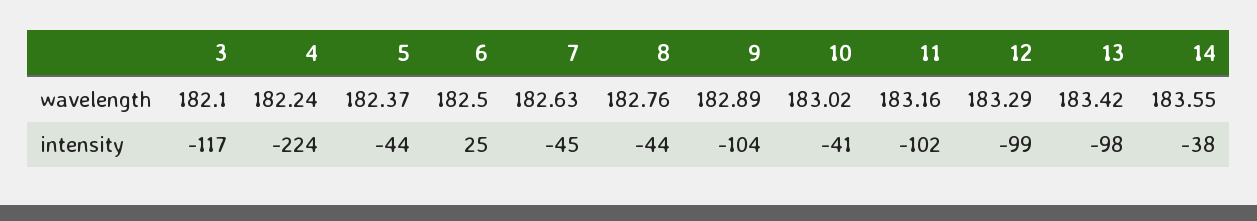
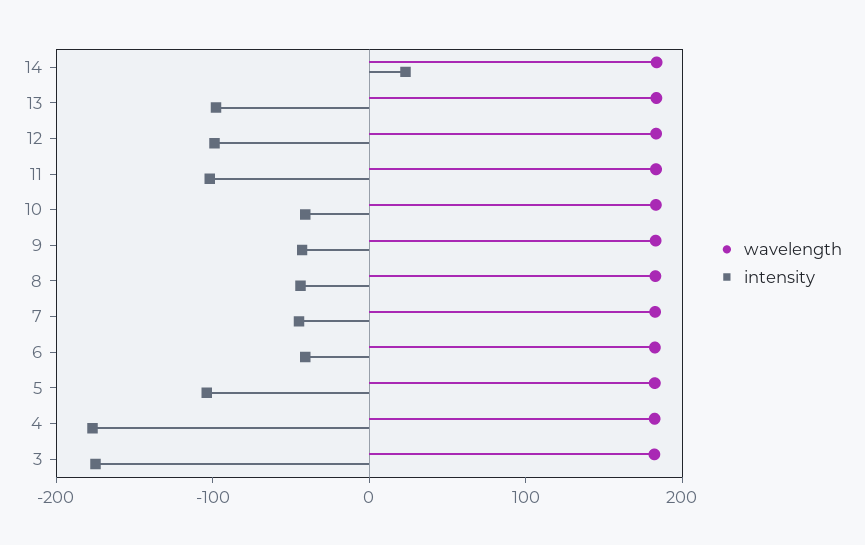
intensity, 3: -117 -> -180
intensity, 4: -224 -> -180
intensity, 5: -44 -> -100
intensity, 6: 25 -> -40
intensity, 9: -104 -> -40
intensity, 14: -38 -> 20

